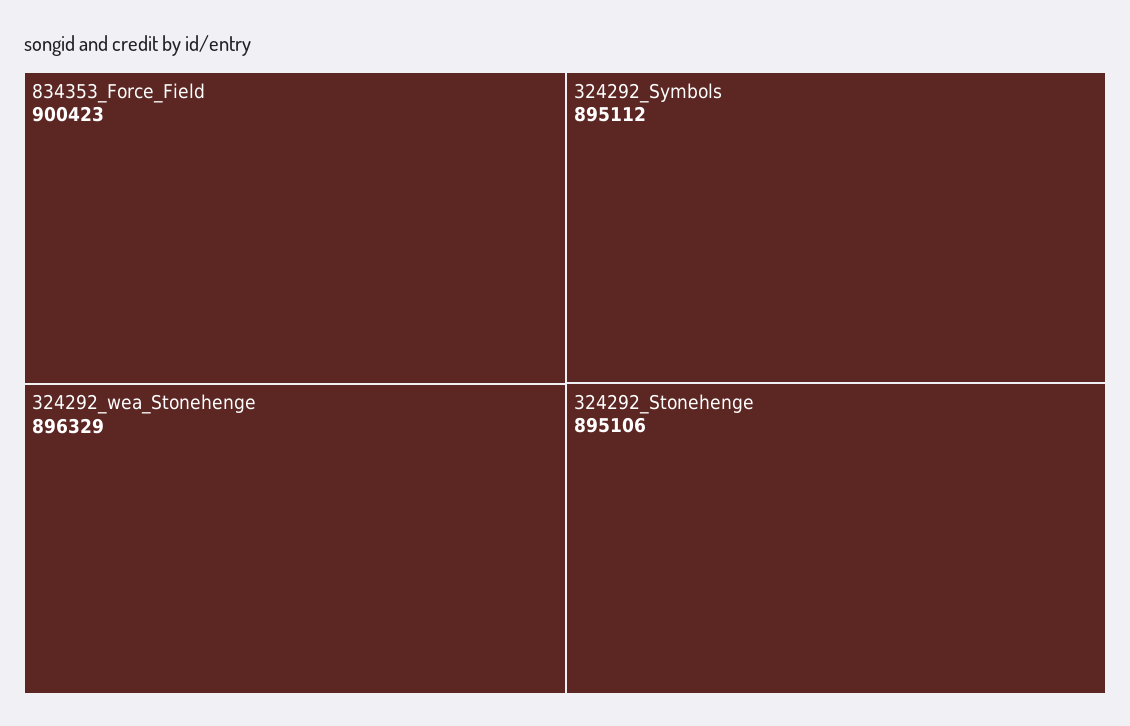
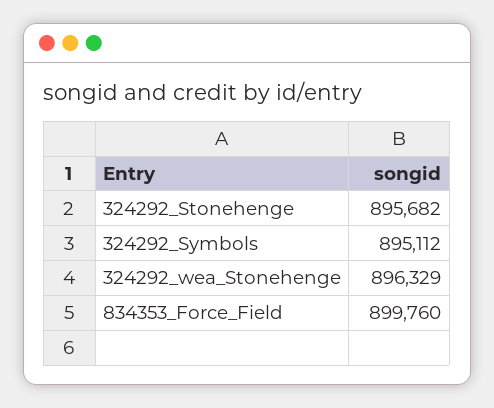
834353_Force_Field: 900423 -> 899760
324292_Stonehenge: 895106 -> 895682

